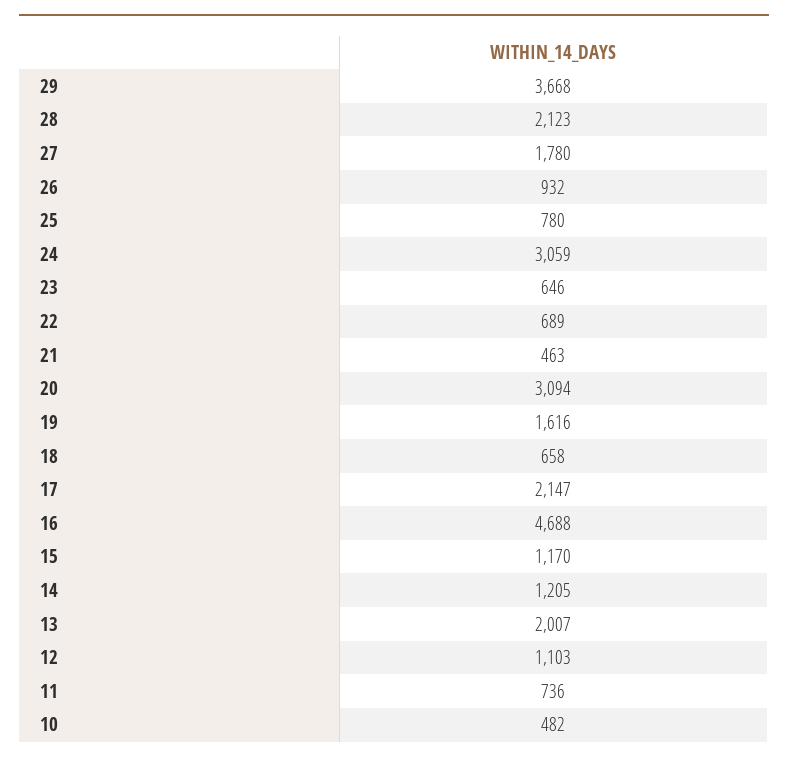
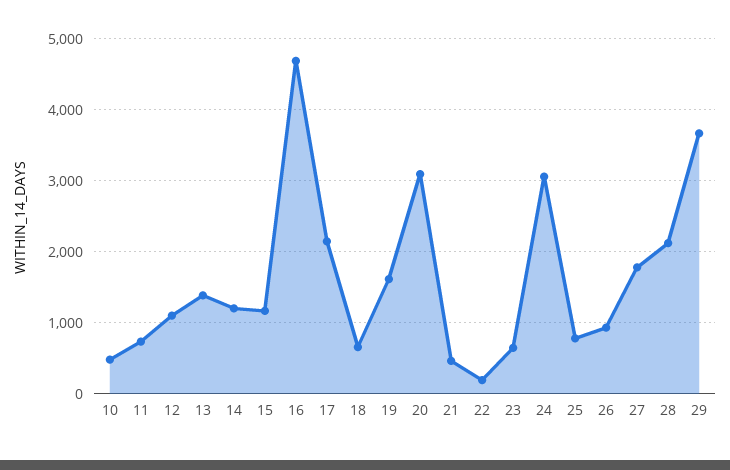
22: 689 -> 200
13: 2007 -> 1400

